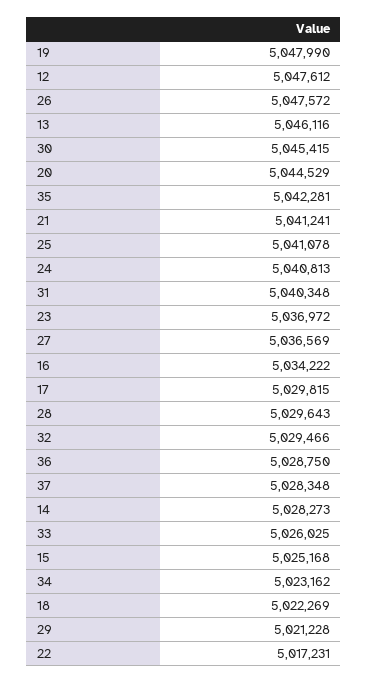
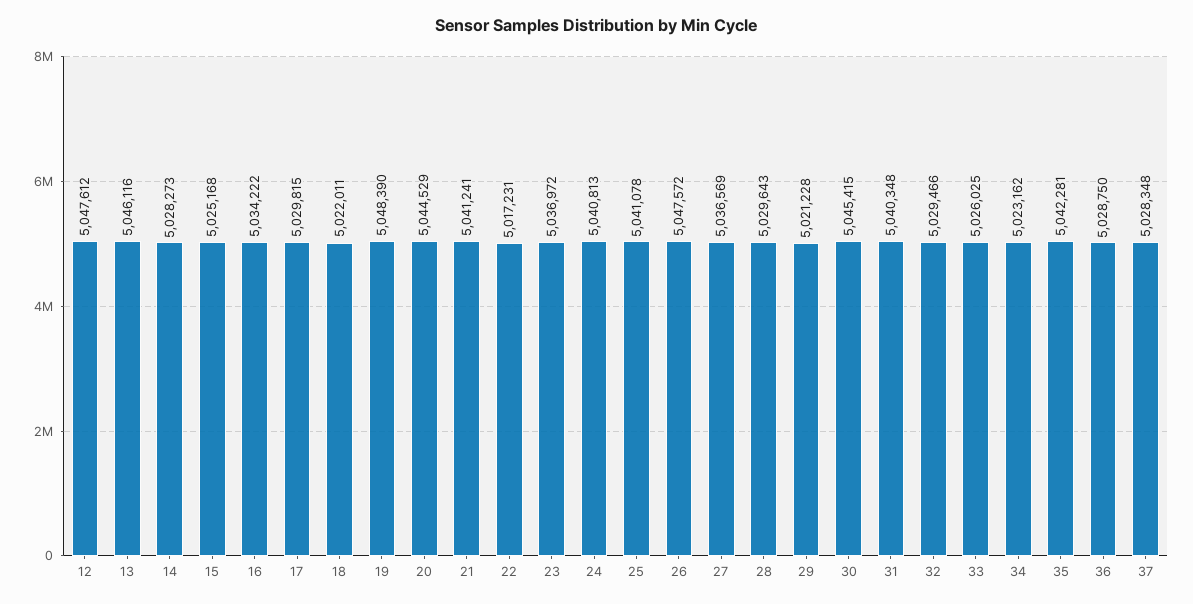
19: 5047990 -> 5048390
18: 5022269 -> 5022011

